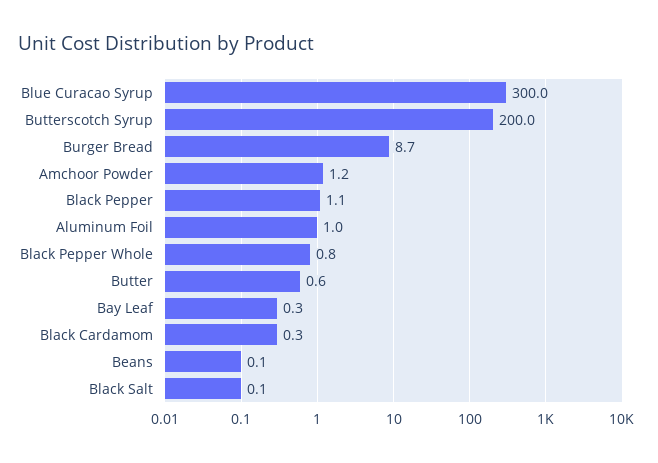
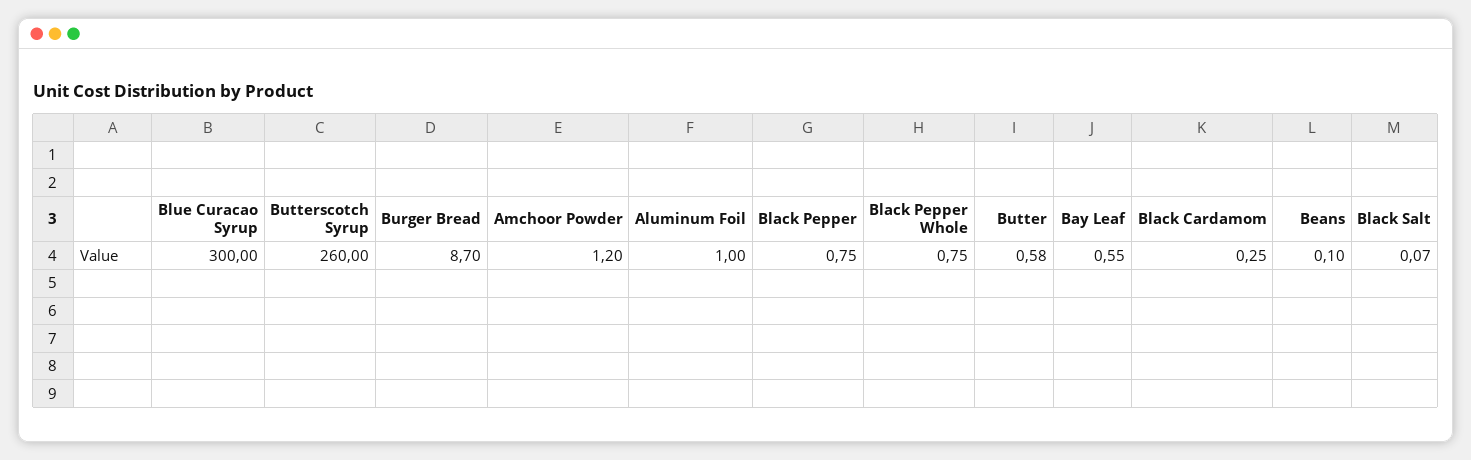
Butterscotch Syrup: 200 -> 260
Black Pepper: 1.1 -> 0.75
Bay Leaf: 0.3 -> 0.55

